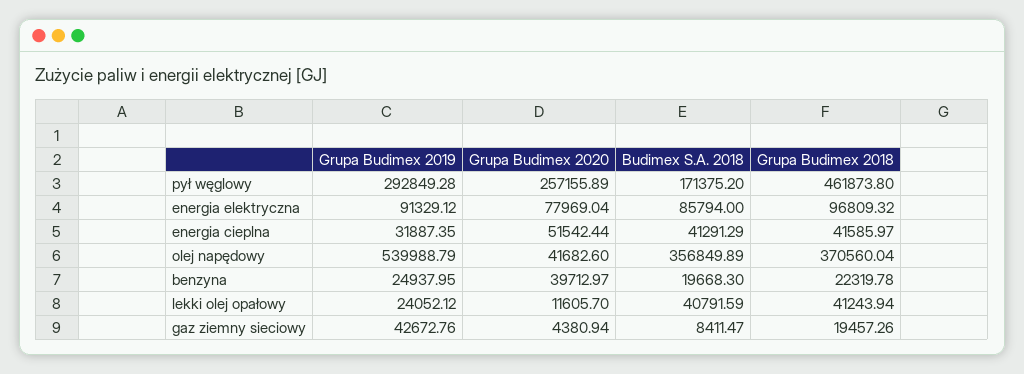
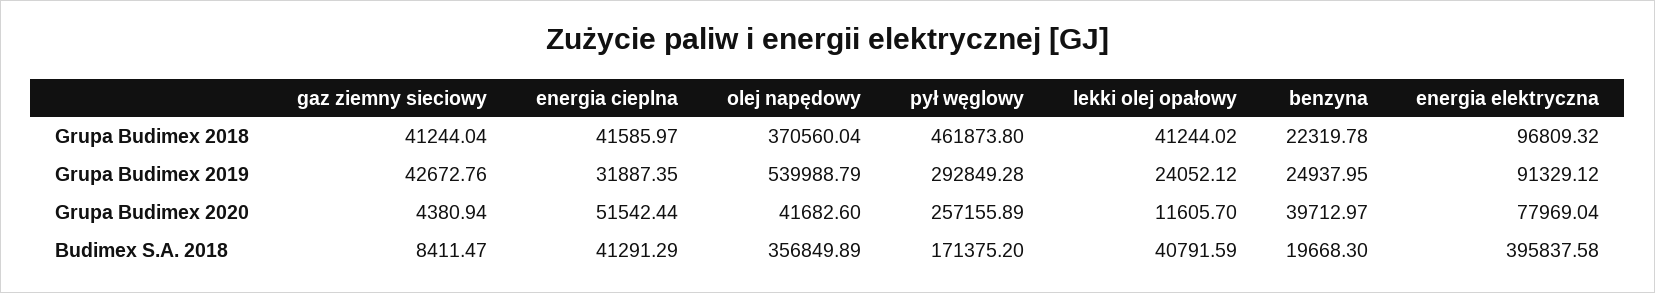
Budimex S.A. 2018, energia elektryczna: 85794 -> 395837.58
Grupa Budimex 2018, lekki olej opałowy: 41243.94 -> 41244.02
Grupa Budimex 2018, gaz ziemny sieciowy: 19457.26 -> 41244.04

